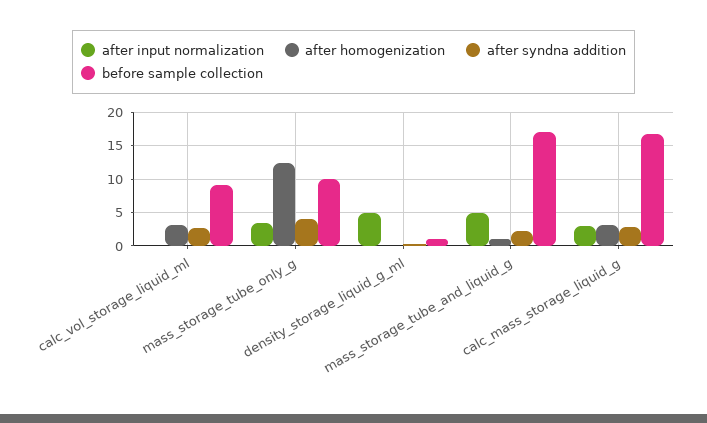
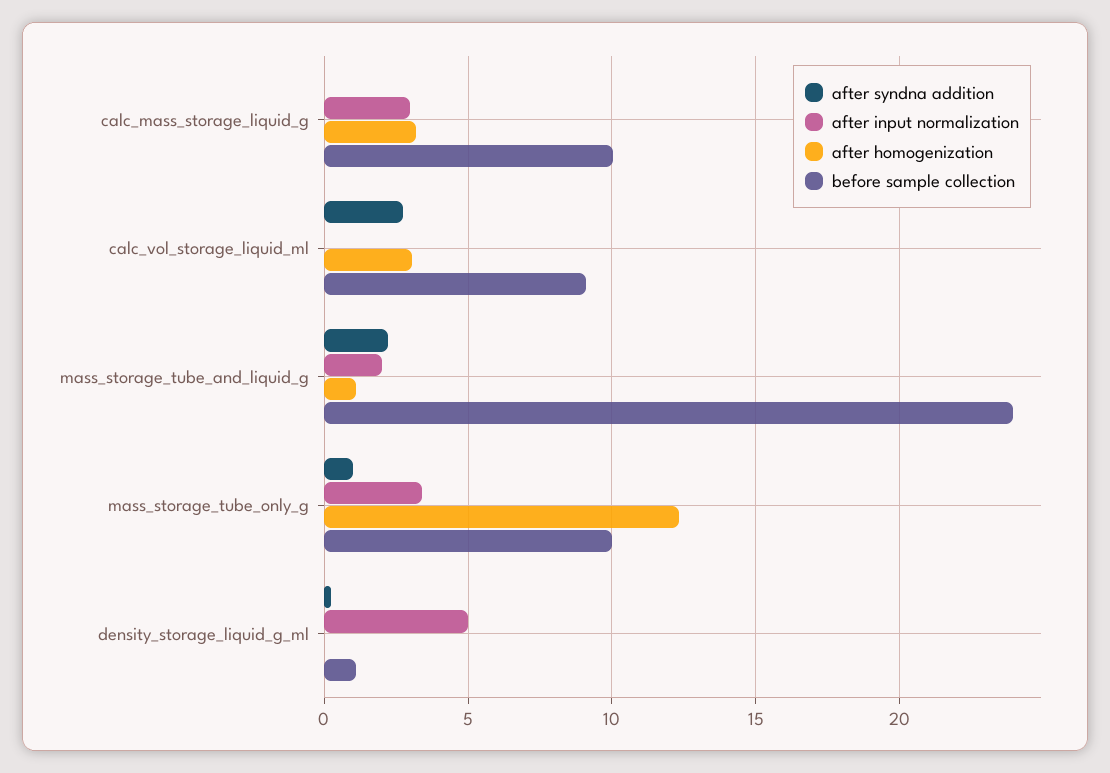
after syndna addition, mass_storage_tube_only_g: 4 -> 1
after input normalization, mass_storage_tube_and_liquid_g: 5 -> 2
before sample collection, mass_storage_tube_and_liquid_g: 17 -> 24
after syndna addition, calc_mass_storage_liquid_g: 3 -> 0
before sample collection, calc_mass_storage_liquid_g: 17 -> 10

